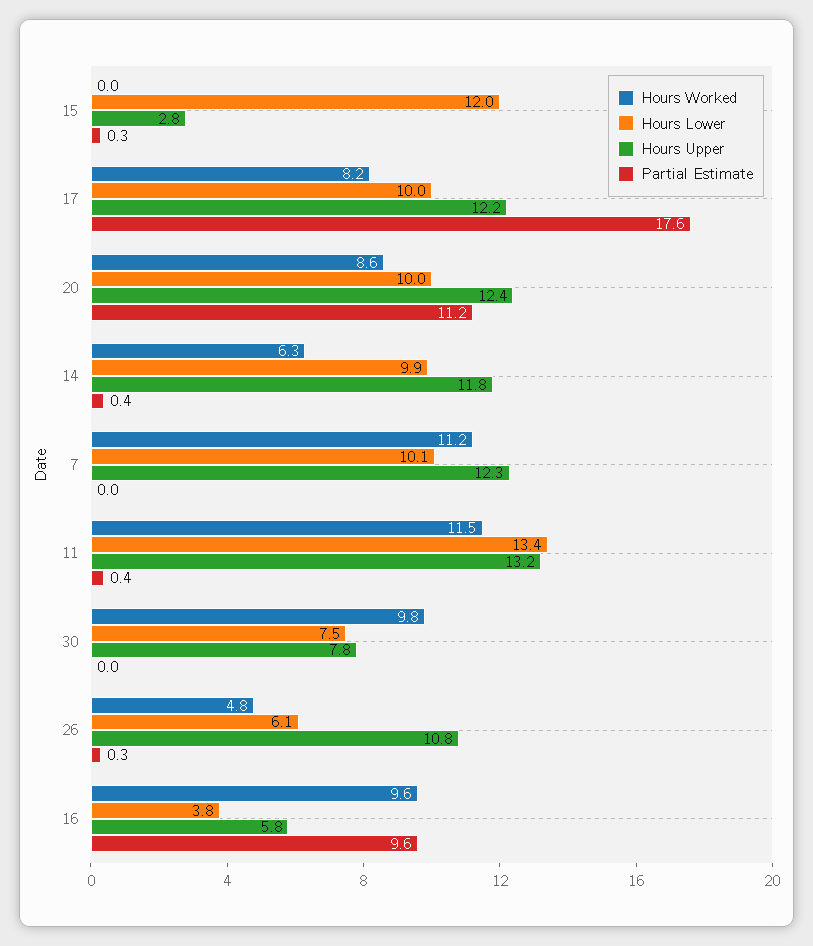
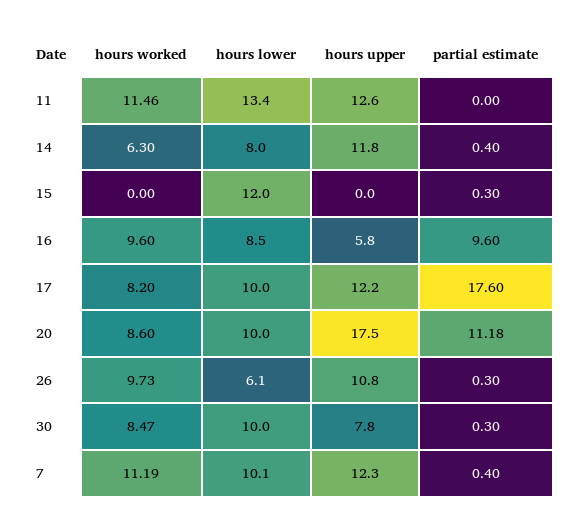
Hours Upper, 15: 2.8 -> 0
Hours Upper, 20: 12.4 -> 17.5
Hours Lower, 14: 9.9 -> 8
Partial Estimate, 7: 0 -> 0.4
Hours Upper, 11: 13.2 -> 12.6
Partial Estimate, 11: 0.4 -> 0
Hours Worked, 30: 9.8 -> 8.47
Hours Lower, 30: 7.5 -> 10
Partial Estimate, 30: 0 -> 0.3
Hours Worked, 26: 4.8 -> 9.73
Hours Lower, 16: 3.8 -> 8.5

